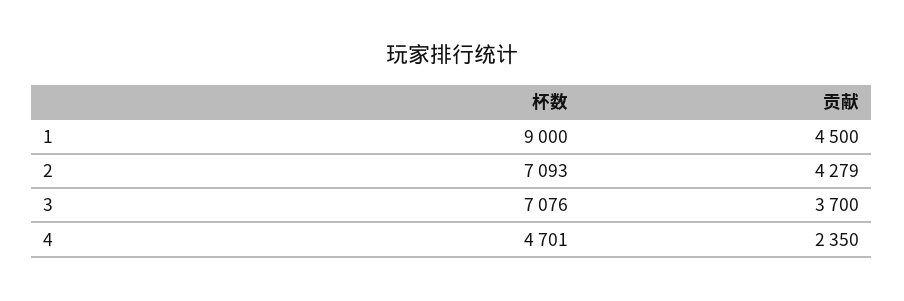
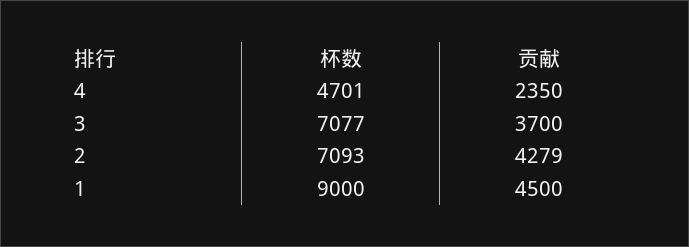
杯数, 3: 7076 -> 7077

